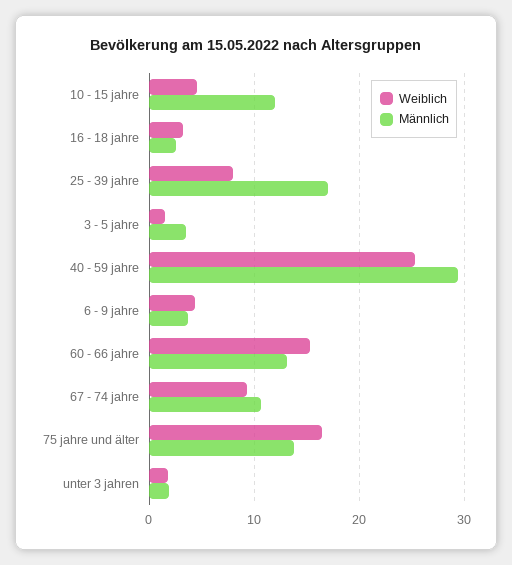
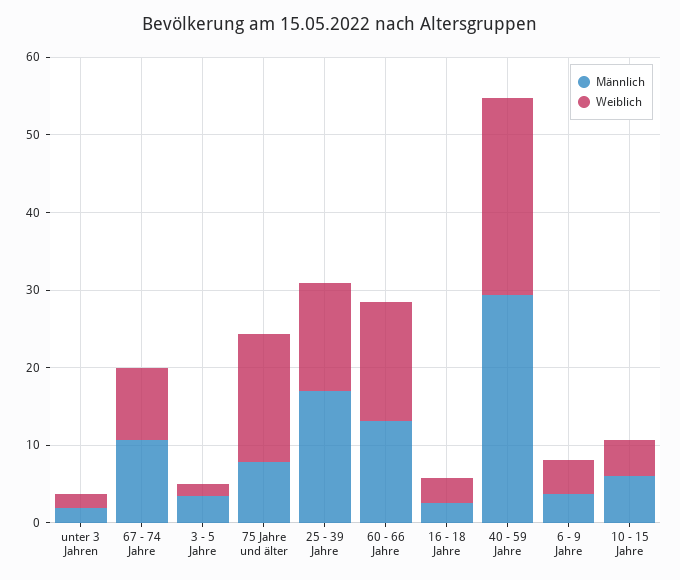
Männlich, 10 - 15 jahre: 12 -> 6
Weiblich, 25 - 39 jahre: 8 -> 14
Männlich, 75 jahre und älter: 14 -> 8

